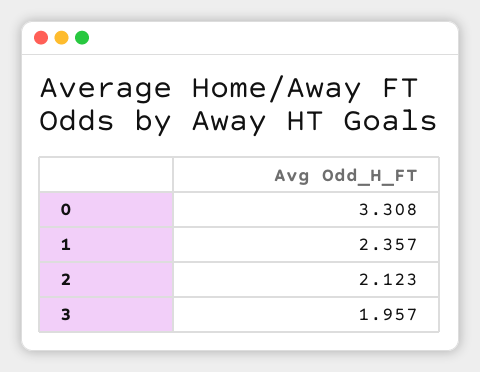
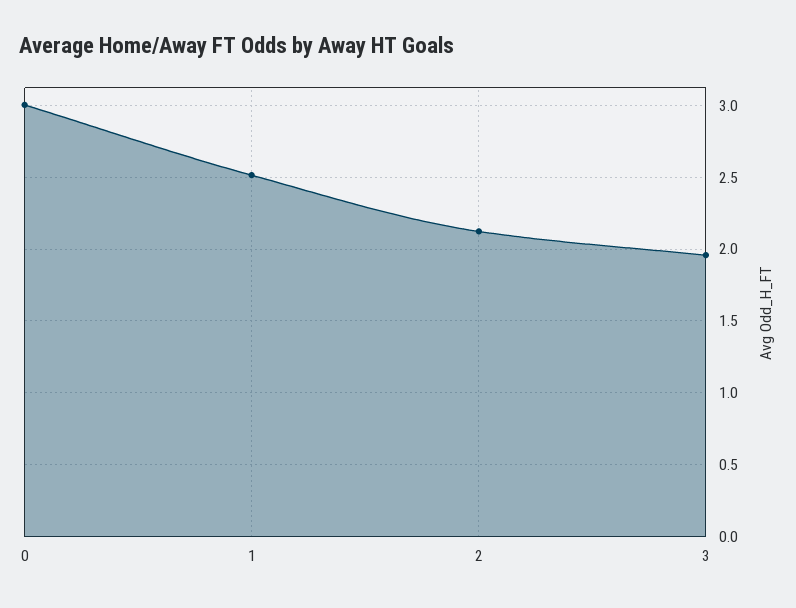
0: 3.308 -> 3
1: 2.357 -> 2.5

